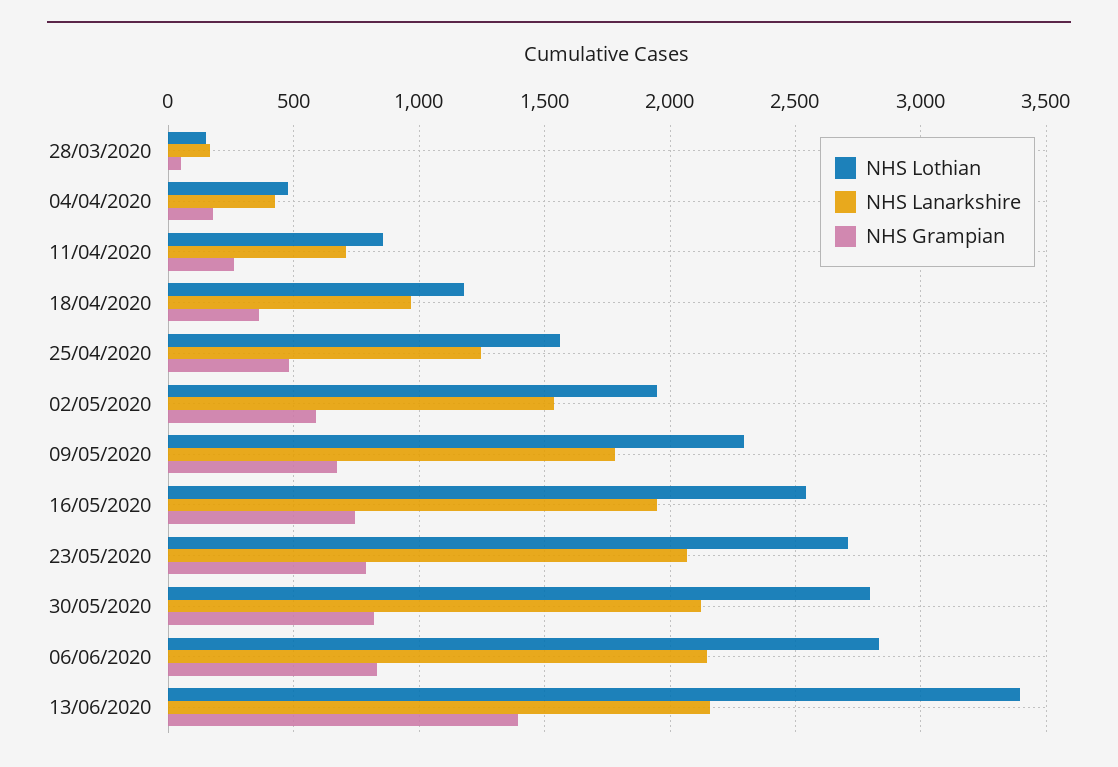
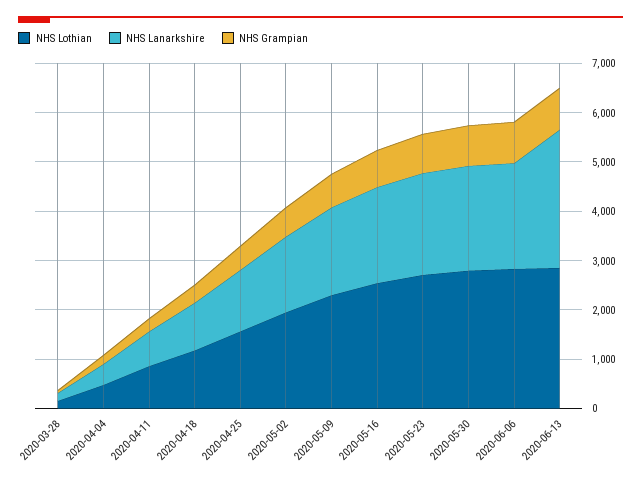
NHS Lothian, 13/06/2020: 3400 -> 2800
NHS Lanarkshire, 13/06/2020: 2150 -> 2800
NHS Grampian, 13/06/2020: 1400 -> 800

